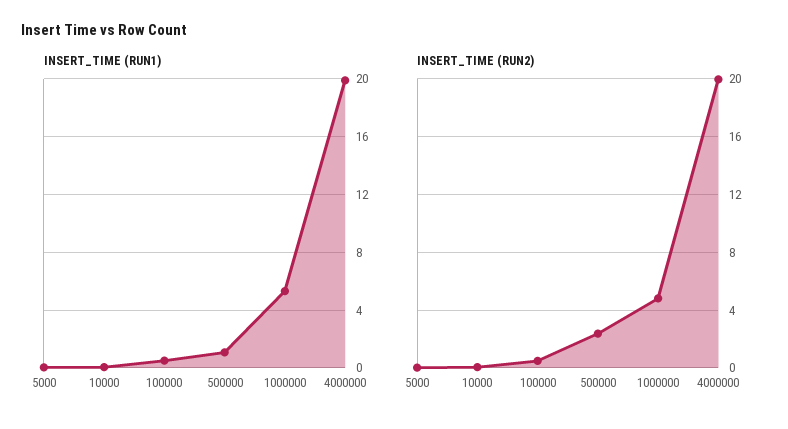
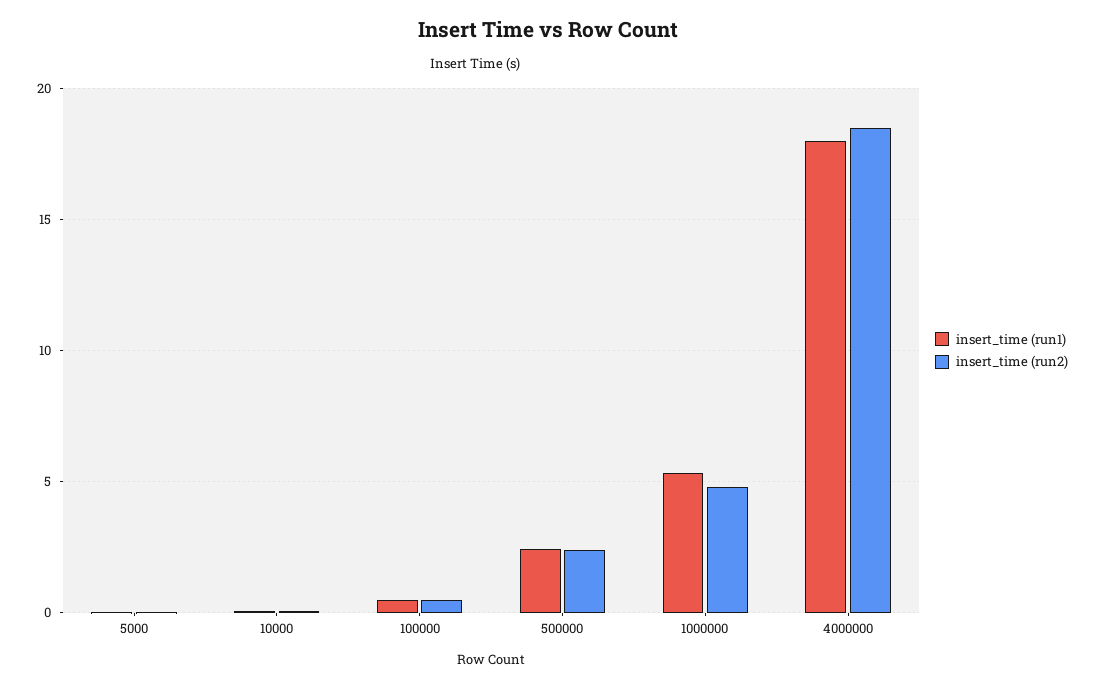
INSERT_TIME (RUN1), 500000: 1 -> 2.5
INSERT_TIME (RUN1), 4000000: 20 -> 18
INSERT_TIME (RUN2), 4000000: 20 -> 18.5

